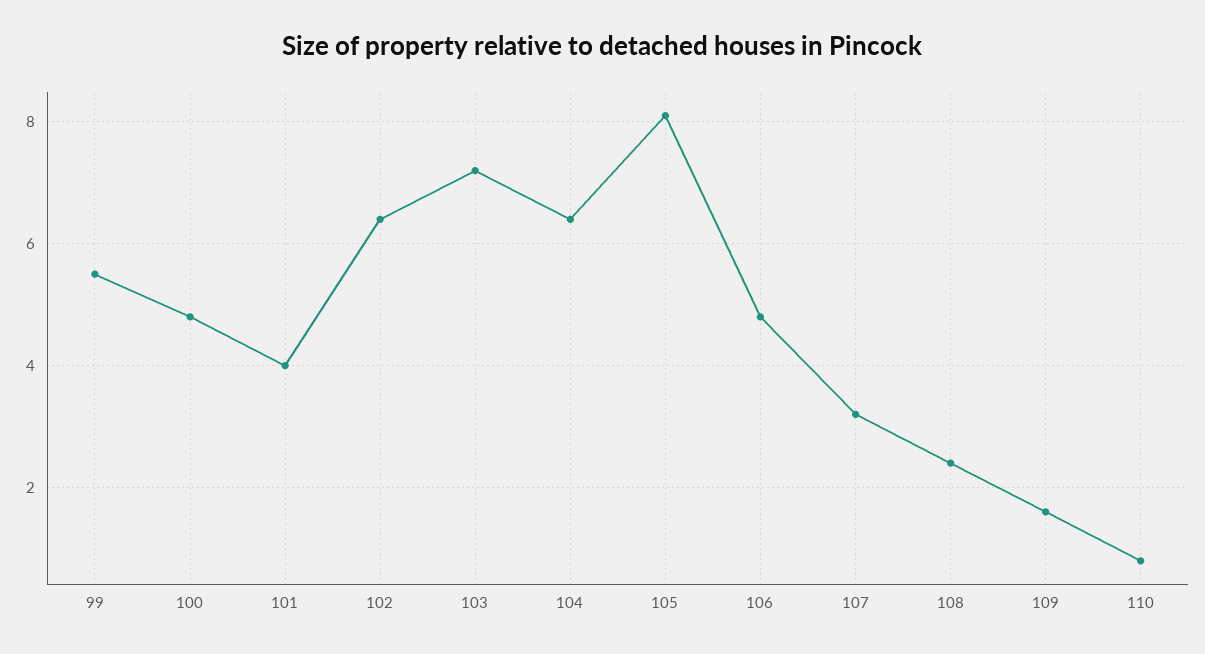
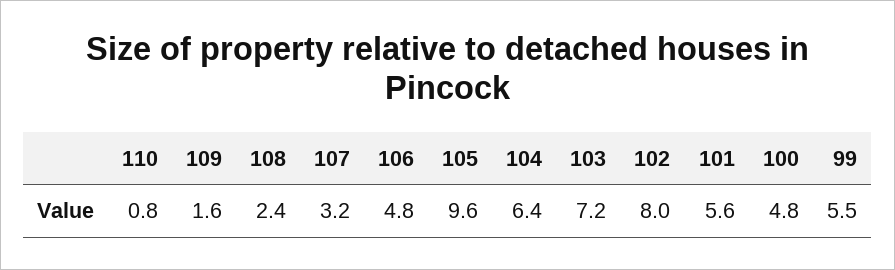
101: 4 -> 5.6
102: 6.5 -> 8
105: 8 -> 9.6

